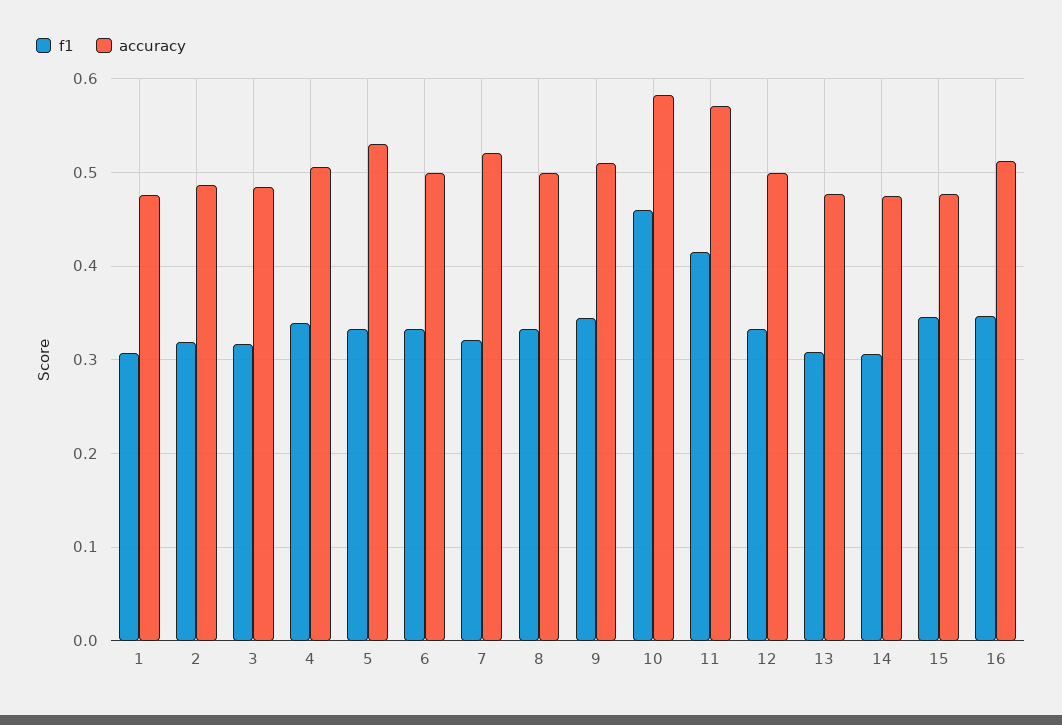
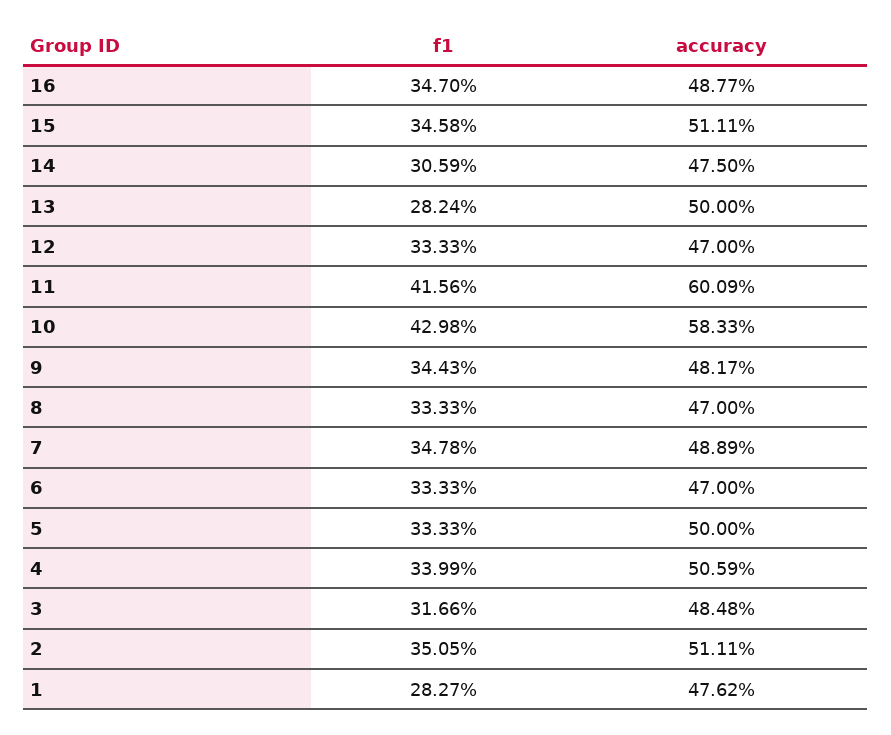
f1, 1: 0.31 -> 0.2827
f1, 2: 0.32 -> 0.3505
accuracy, 2: 0.49 -> 0.5111
accuracy, 5: 0.53 -> 0.5
accuracy, 6: 0.5 -> 0.47
f1, 7: 0.32 -> 0.3478
accuracy, 7: 0.52 -> 0.4889
accuracy, 8: 0.5 -> 0.47
accuracy, 9: 0.51 -> 0.4817
f1, 10: 0.46 -> 0.4298
accuracy, 11: 0.57 -> 0.6009
accuracy, 12: 0.5 -> 0.47
f1, 13: 0.31 -> 0.2824
accuracy, 13: 0.48 -> 0.5
accuracy, 15: 0.48 -> 0.5111
accuracy, 16: 0.51 -> 0.4877

